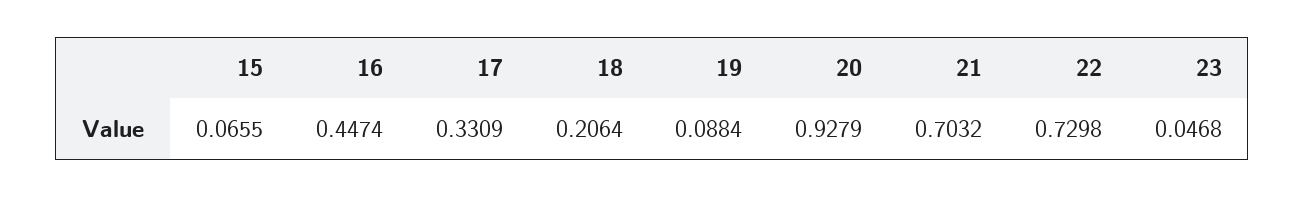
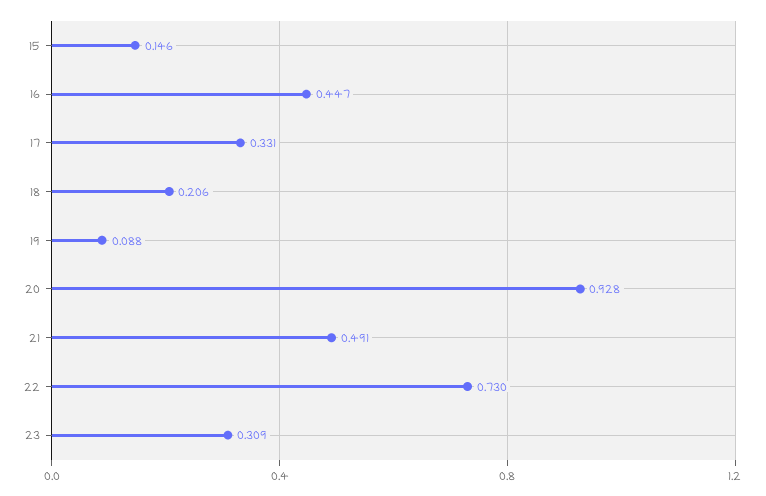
15: 0.0655 -> 0.146
21: 0.7032 -> 0.491
23: 0.0468 -> 0.309

